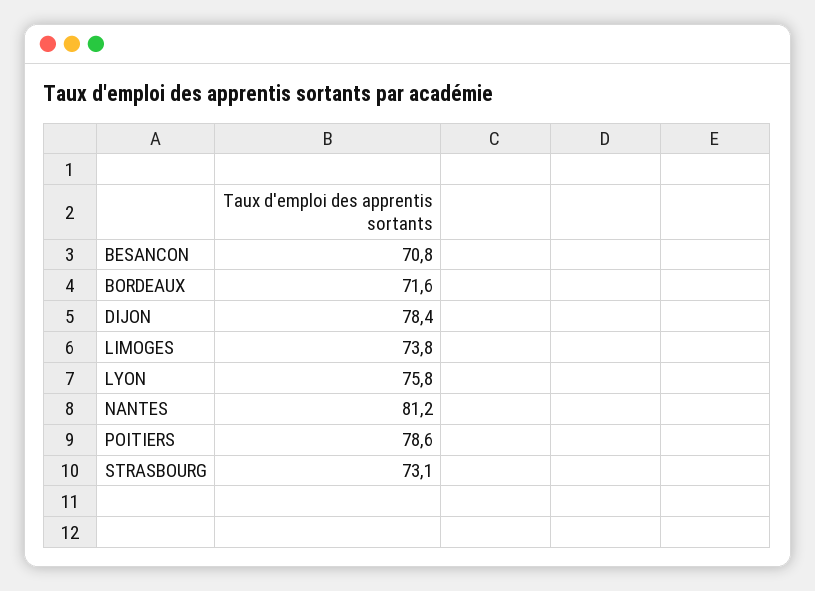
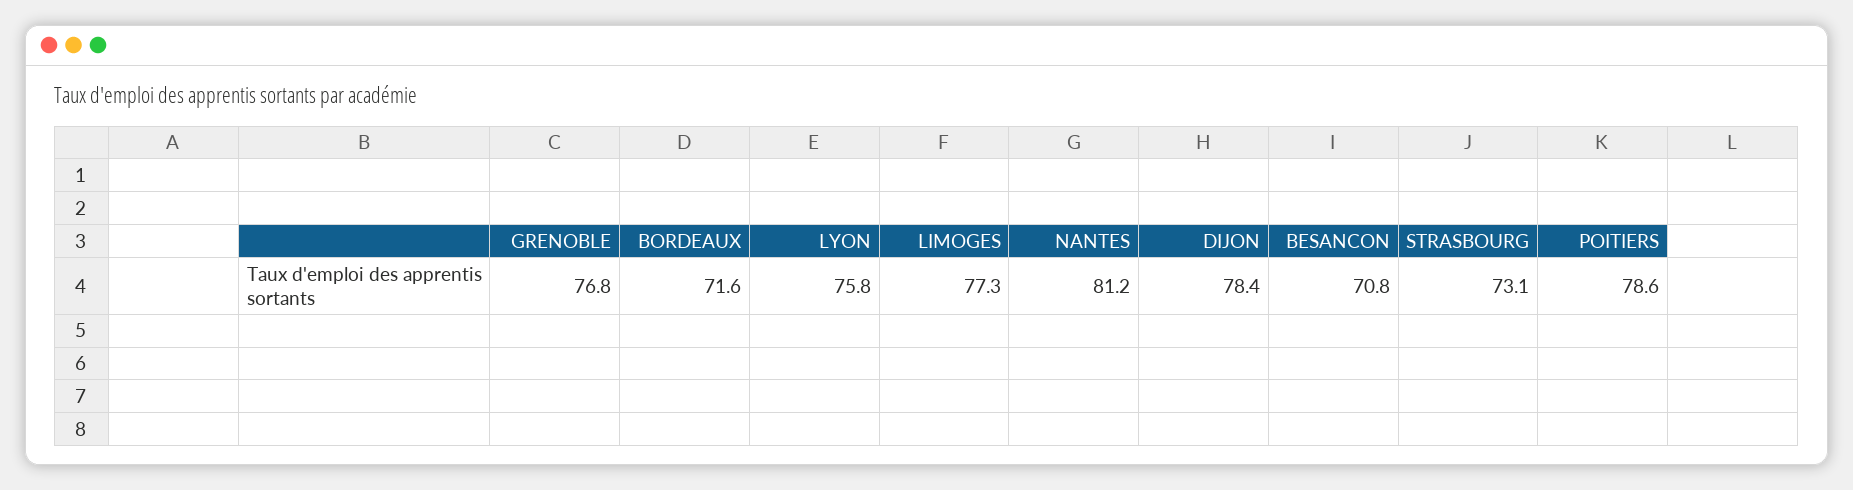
LIMOGES: 73.8 -> 77.3
GRENOBLE: none -> 76.8

